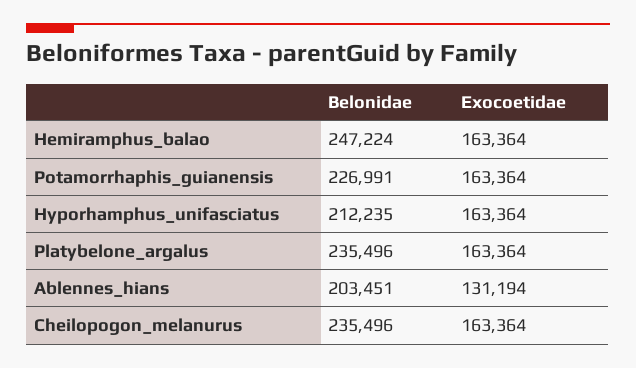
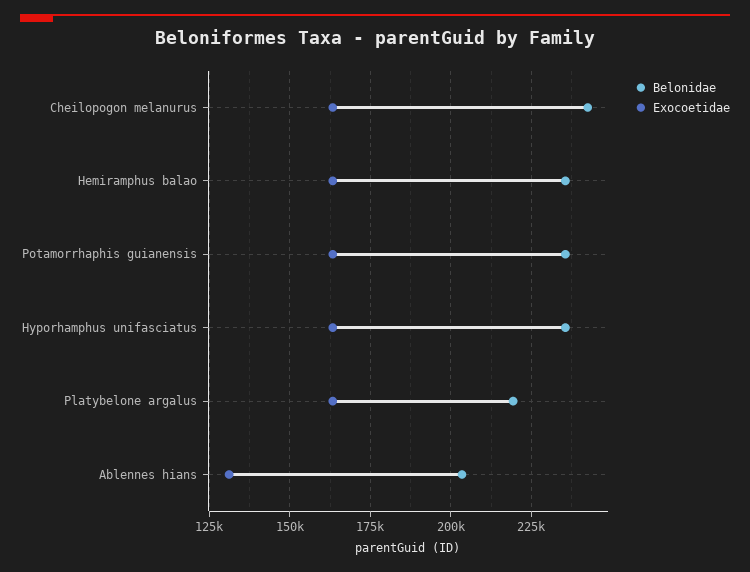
Belonidae, Hemiramphus_balao: 247224 -> 235000
Belonidae, Potamorrhaphis_guianensis: 226991 -> 235000
Belonidae, Hyporhamphus_unifasciatus: 212235 -> 235000
Belonidae, Platybelone_argalus: 235496 -> 220000
Belonidae, Cheilopogon_melanurus: 235496 -> 242500

